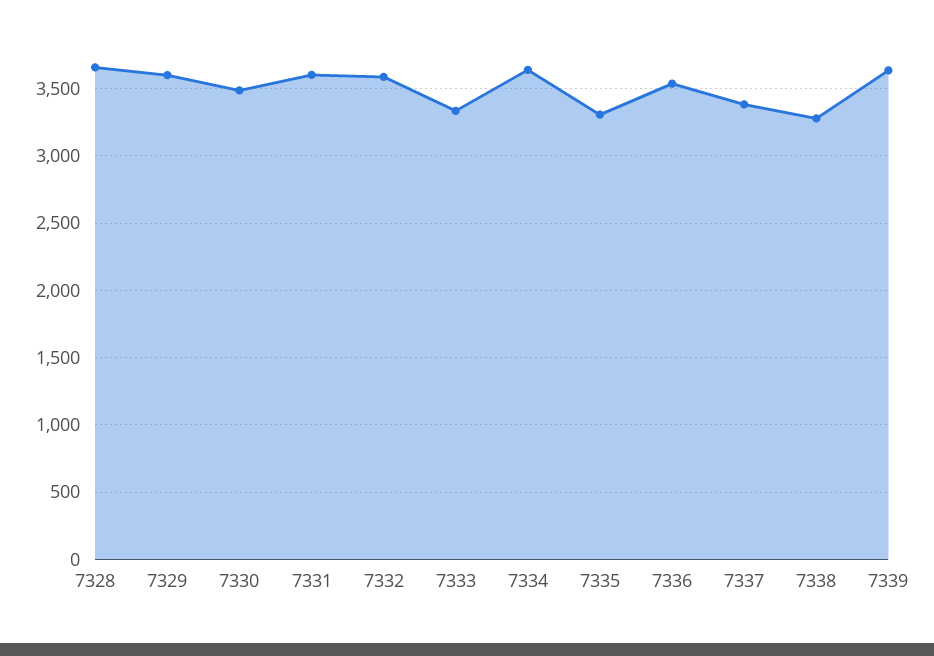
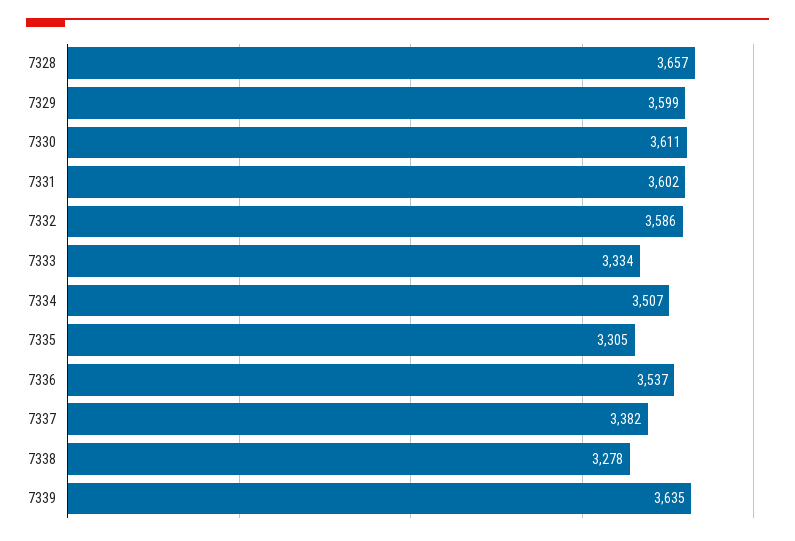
7330: 3500 -> 3611
7334: 3650 -> 3507

